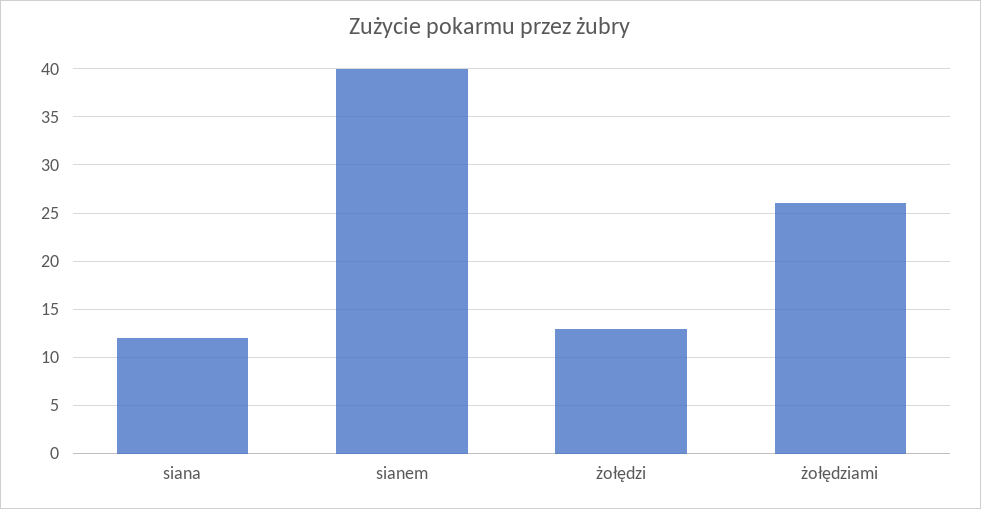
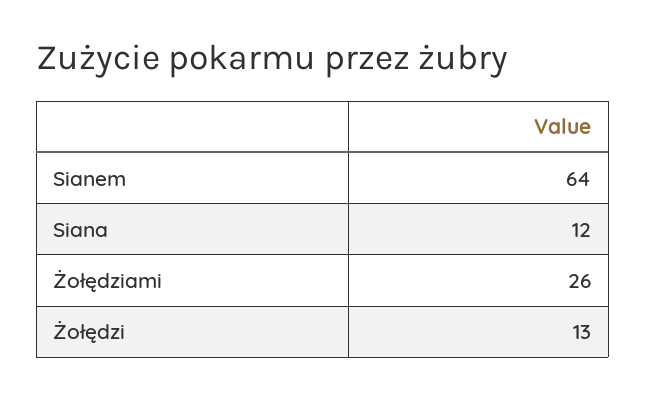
sianem: 40 -> 64

